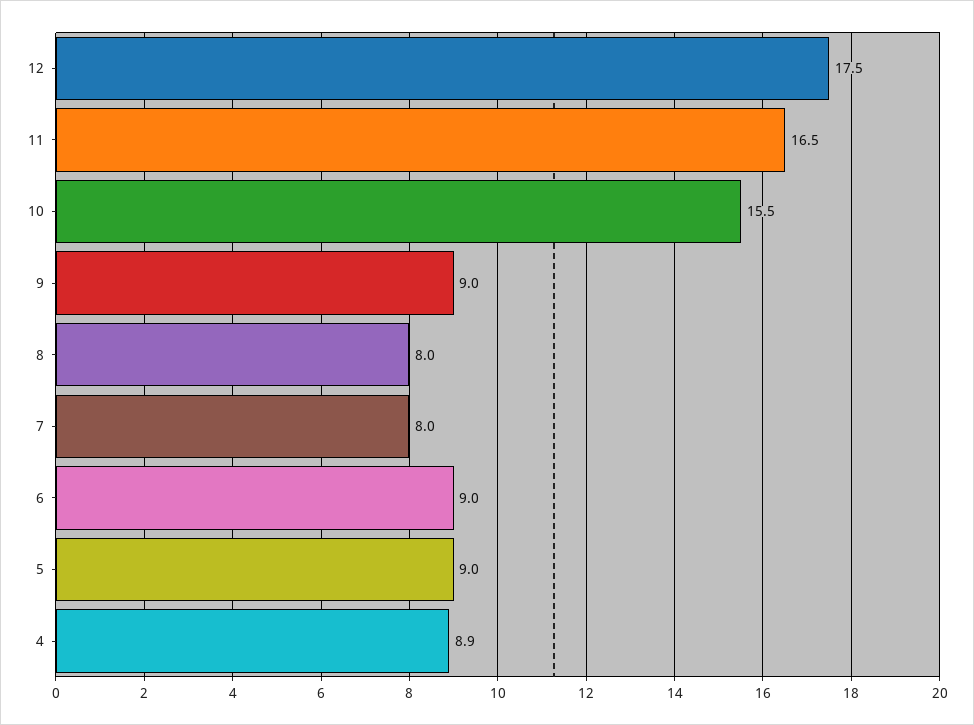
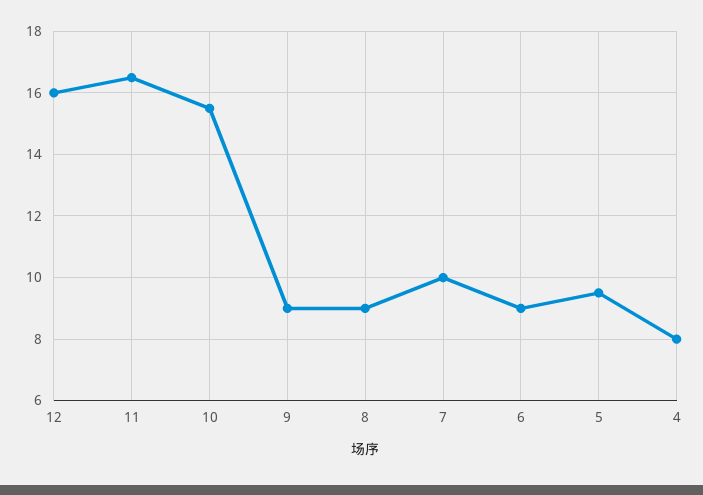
12: 17.5 -> 16
8: 8 -> 9
7: 8 -> 10
5: 9 -> 9.5
4: 8.9 -> 8

